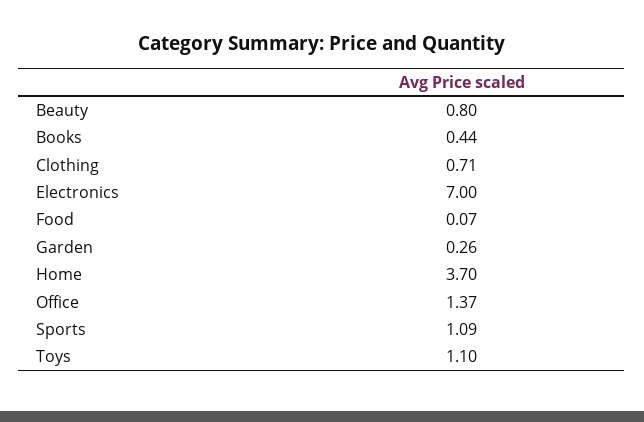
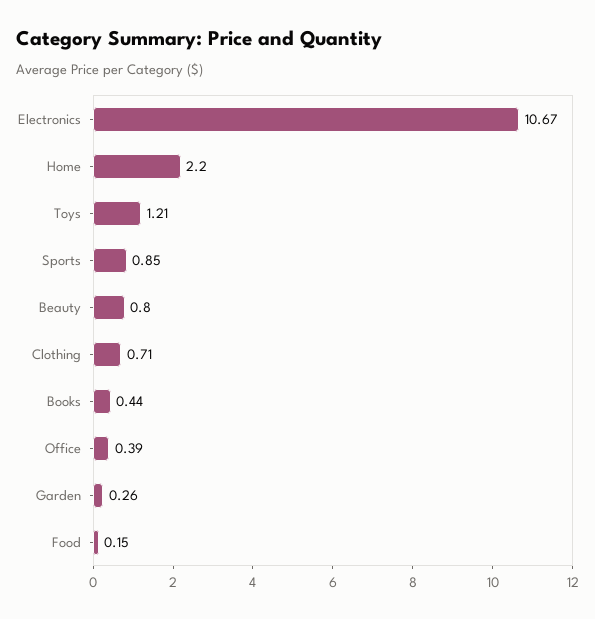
Electronics: 7 -> 10.67
Food: 0.07 -> 0.15
Home: 3.7 -> 2.2
Office: 1.37 -> 0.39
Sports: 1.09 -> 0.85
Toys: 1.1 -> 1.21

